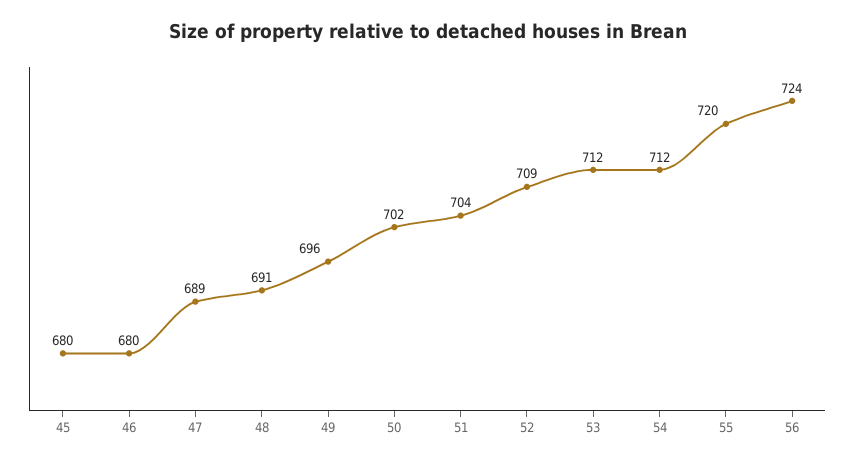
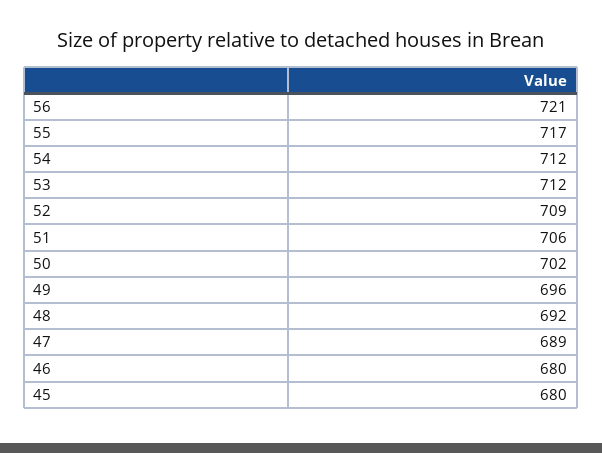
48: 691 -> 692
51: 704 -> 706
55: 720 -> 717
56: 724 -> 721

